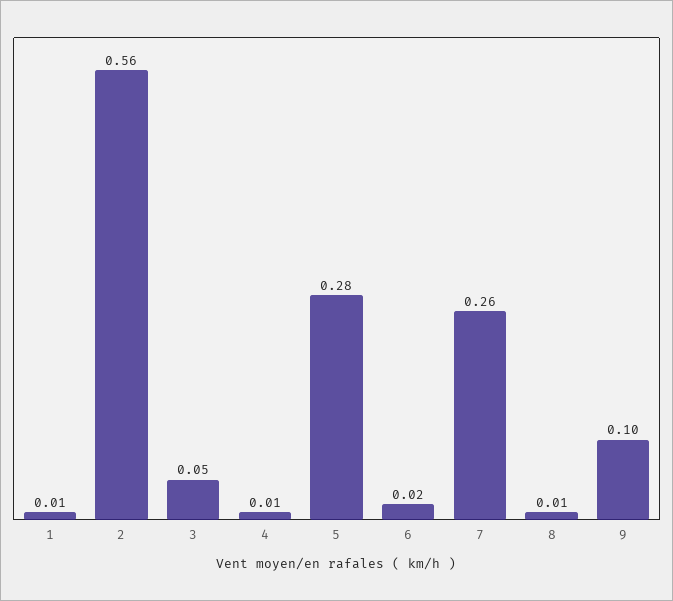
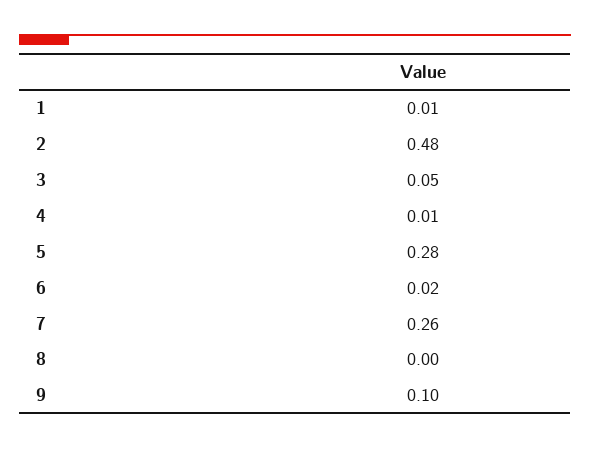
2: 0.56 -> 0.48
8: 0.01 -> 0

